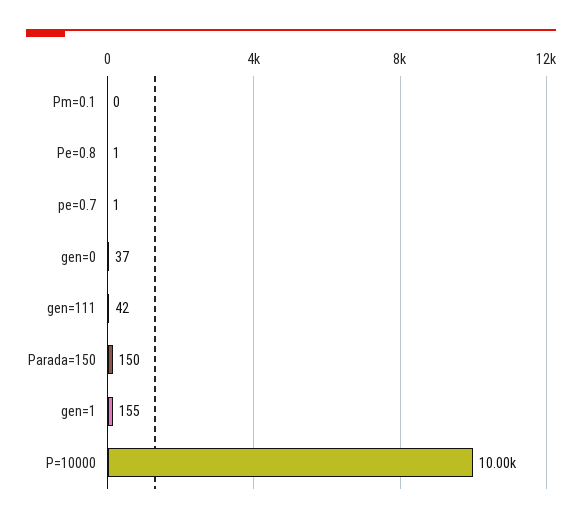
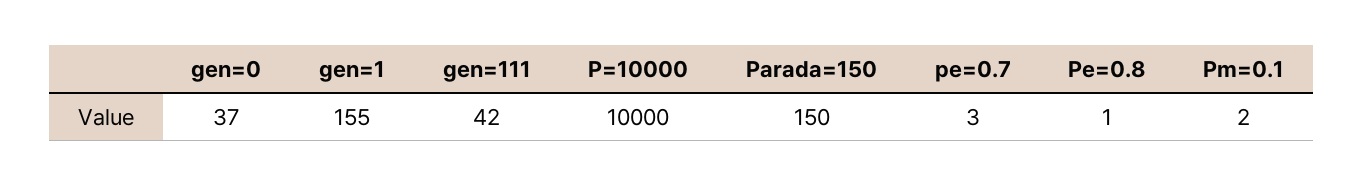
Pm=0.1: 0 -> 2
pe=0.7: 1 -> 3

